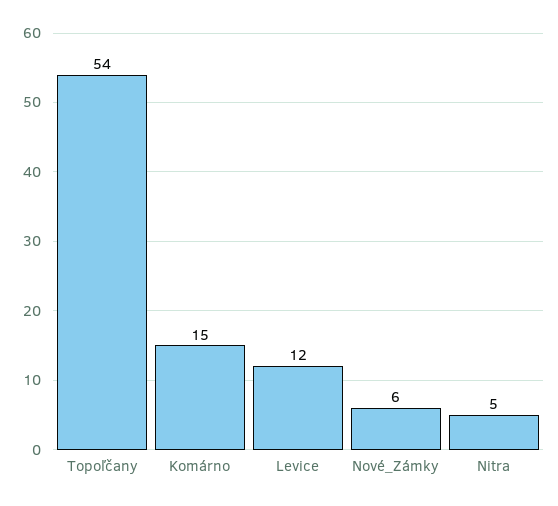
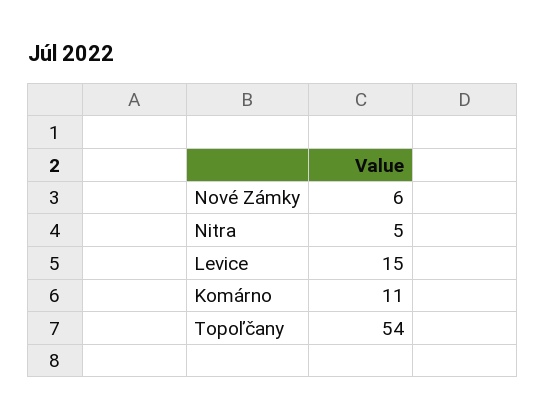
Komárno: 15 -> 11
Levice: 12 -> 15

